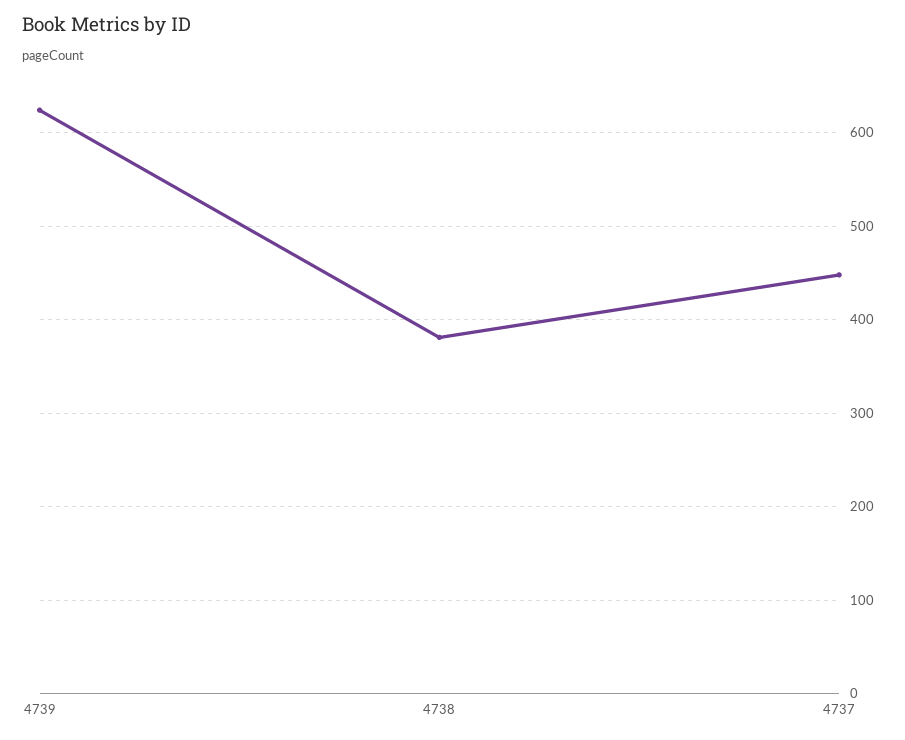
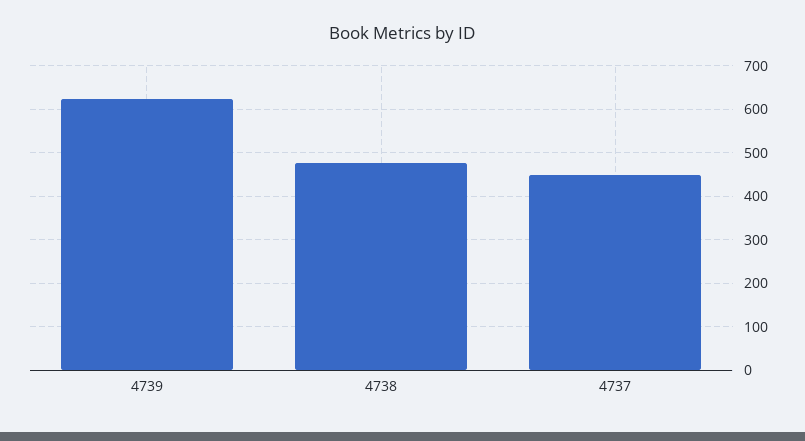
4738: 380 -> 480

